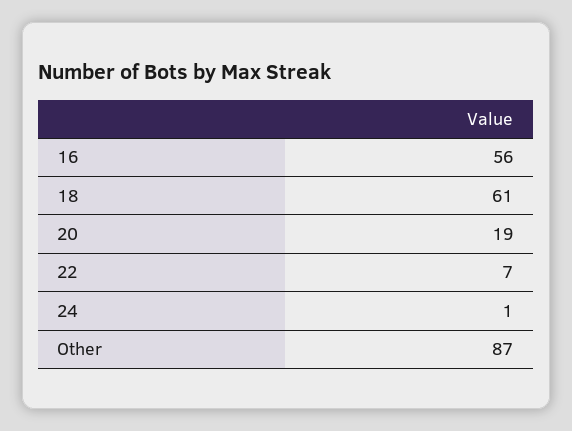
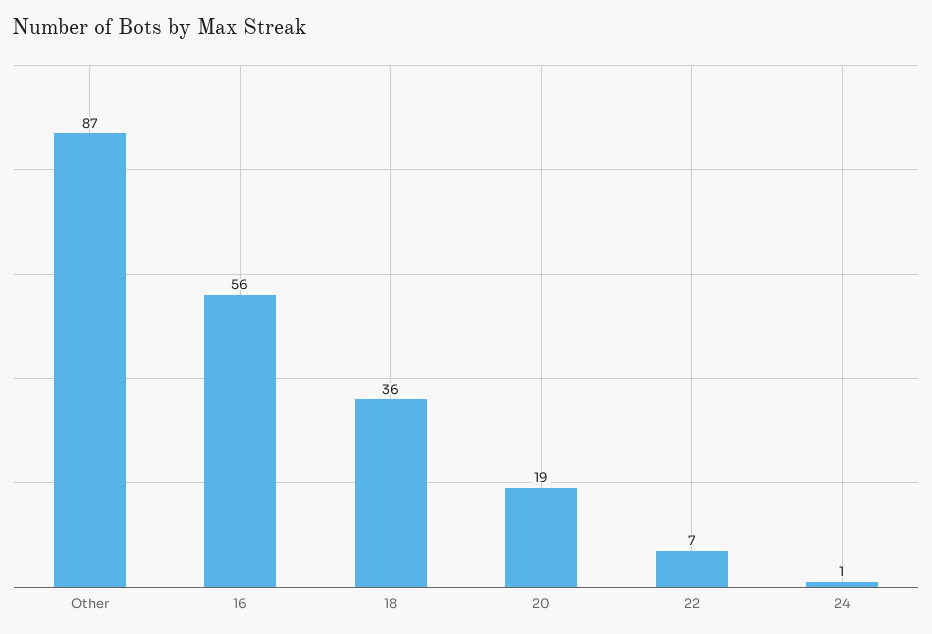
18: 61 -> 36

